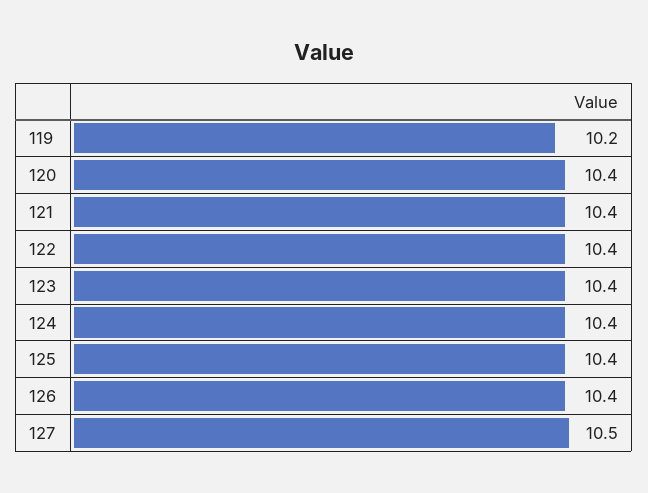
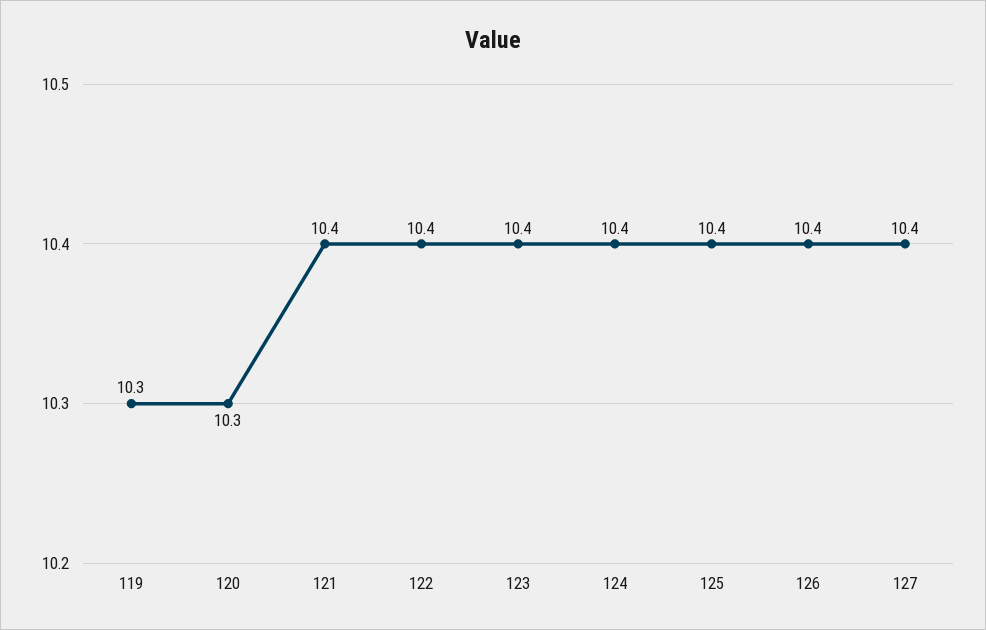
119: 10.2 -> 10.3
120: 10.4 -> 10.3
127: 10.5 -> 10.4

